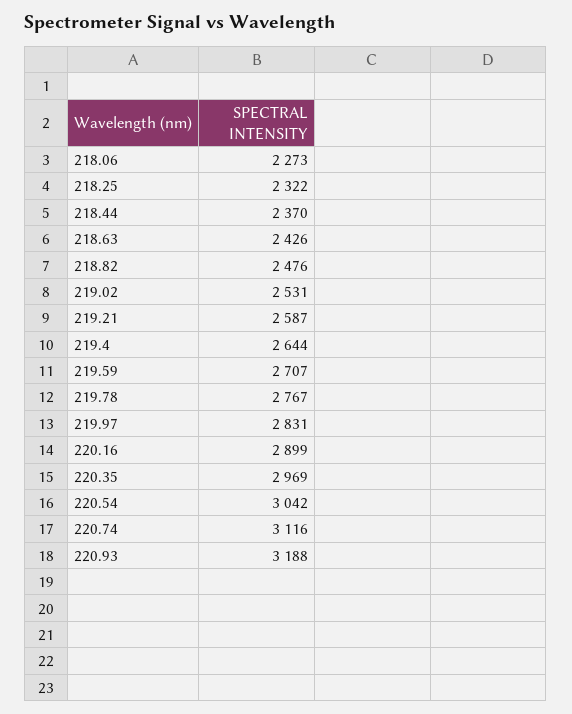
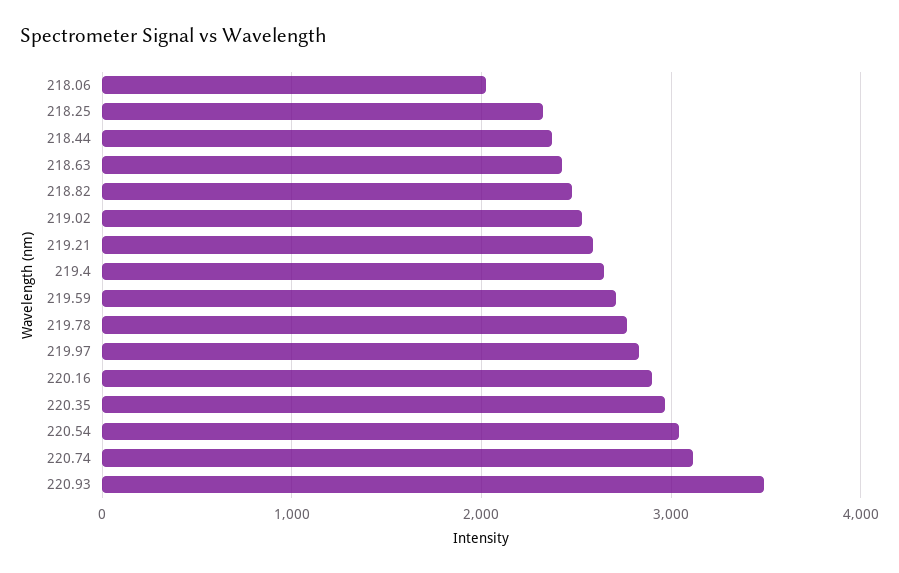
218.06: 2273 -> 2000
220.93: 3188 -> 3500

